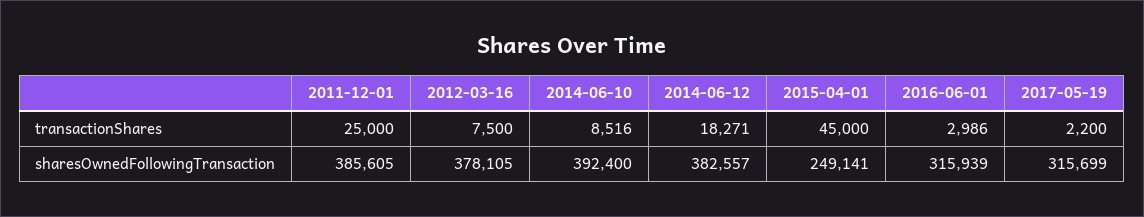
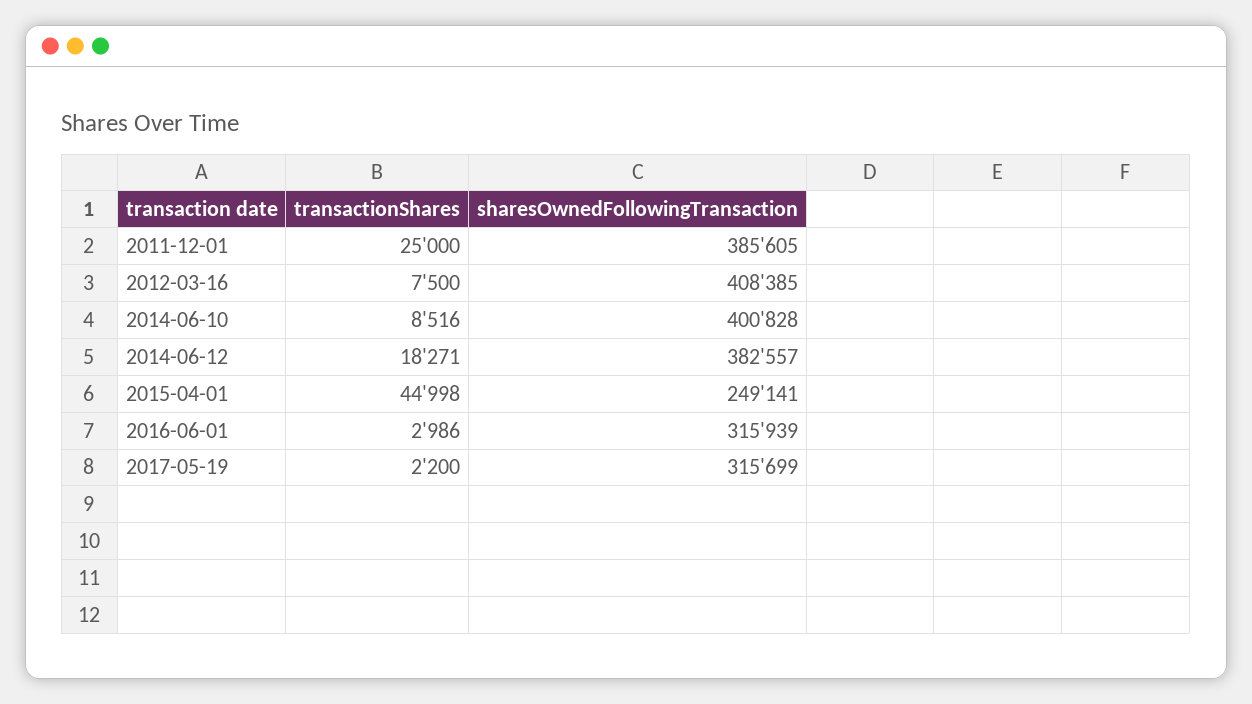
2015-04-01, transactionShares: 45000 -> 44998
2012-03-16, sharesOwnedFollowingTransaction: 378105 -> 408385
2014-06-10, sharesOwnedFollowingTransaction: 392400 -> 400828

